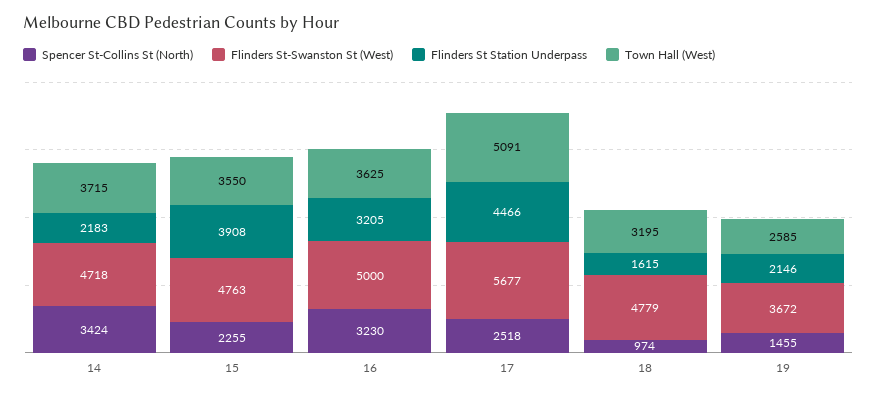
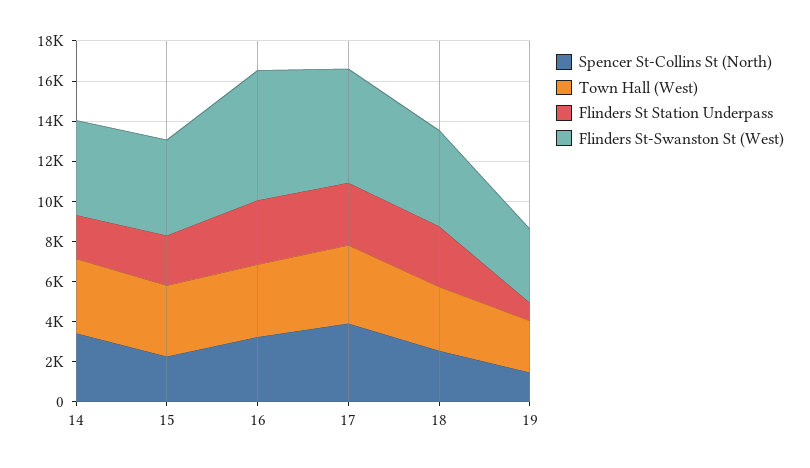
Flinders St Station Underpass, 15: 3908 -> 2500
Flinders St-Swanston St (West), 16: 5000 -> 6500
Spencer St-Collins St (North), 17: 2518 -> 4000
Flinders St Station Underpass, 17: 4466 -> 3000
Town Hall (West), 17: 5091 -> 4000
Spencer St-Collins St (North), 18: 974 -> 2500
Flinders St Station Underpass, 18: 1615 -> 3000
Flinders St Station Underpass, 19: 2146 -> 1000

